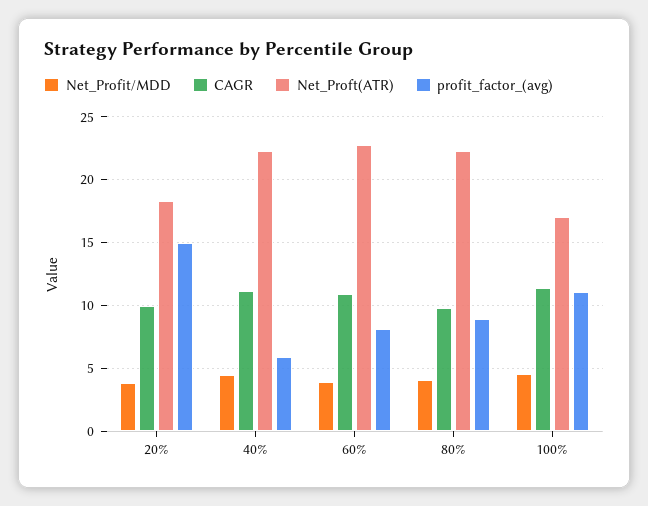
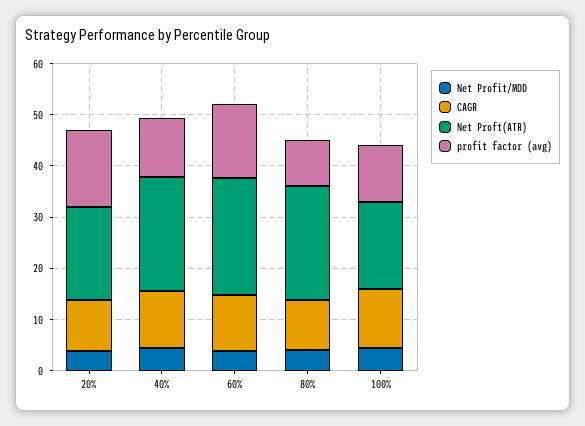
profit_factor_(avg), 40%: 6 -> 12
profit_factor_(avg), 60%: 8 -> 14

